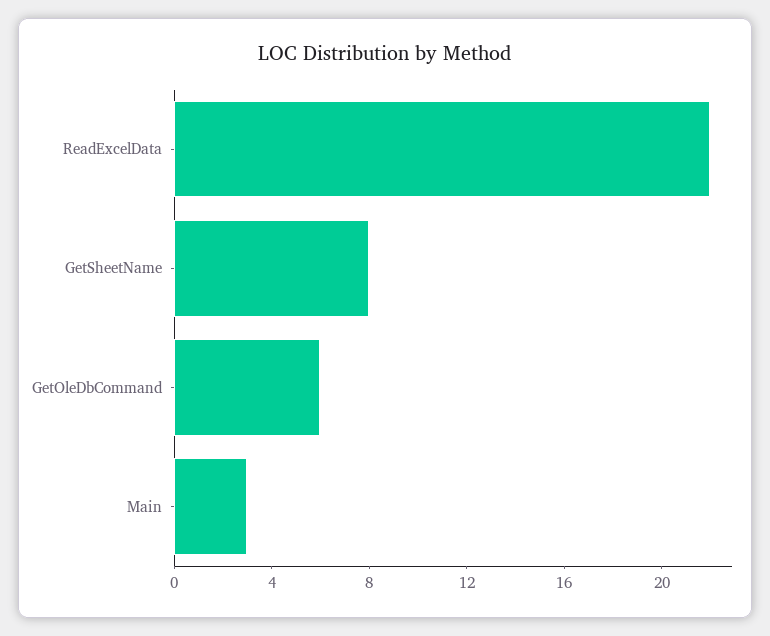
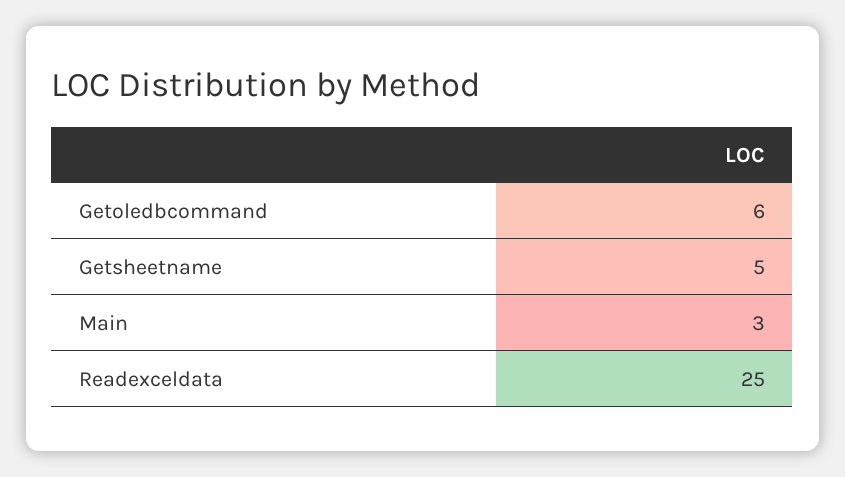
ReadExcelData: 22 -> 25
GetSheetName: 8 -> 5

